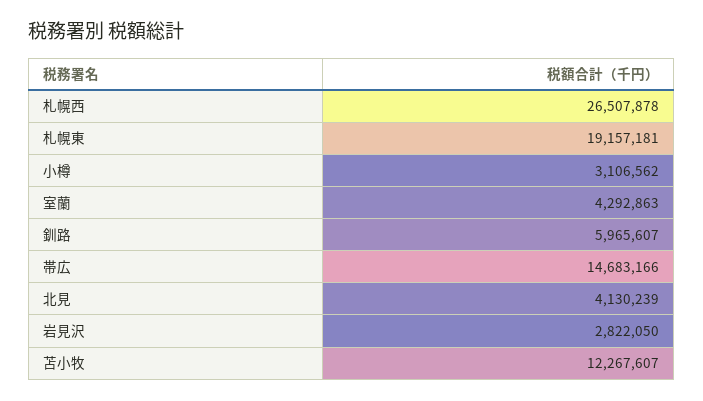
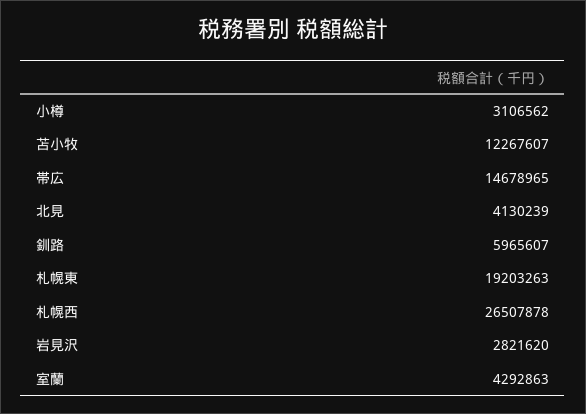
札幌東: 19157181 -> 19203263
帯広: 14683166 -> 14678965
岩見沢: 2822050 -> 2821620

